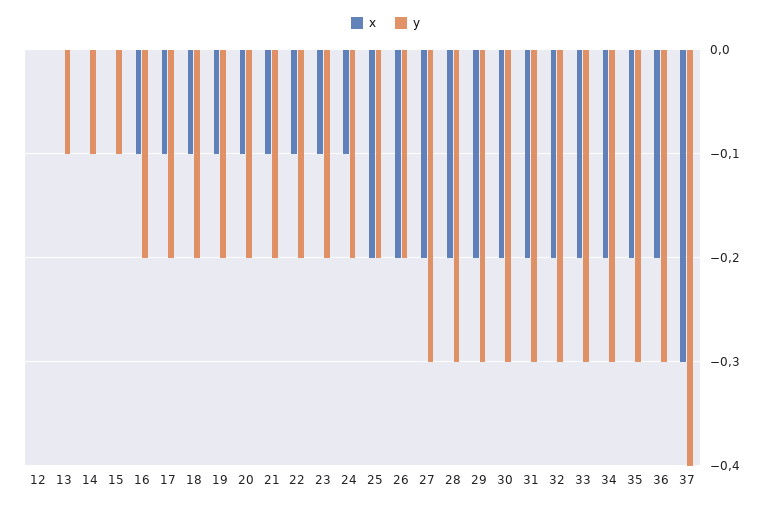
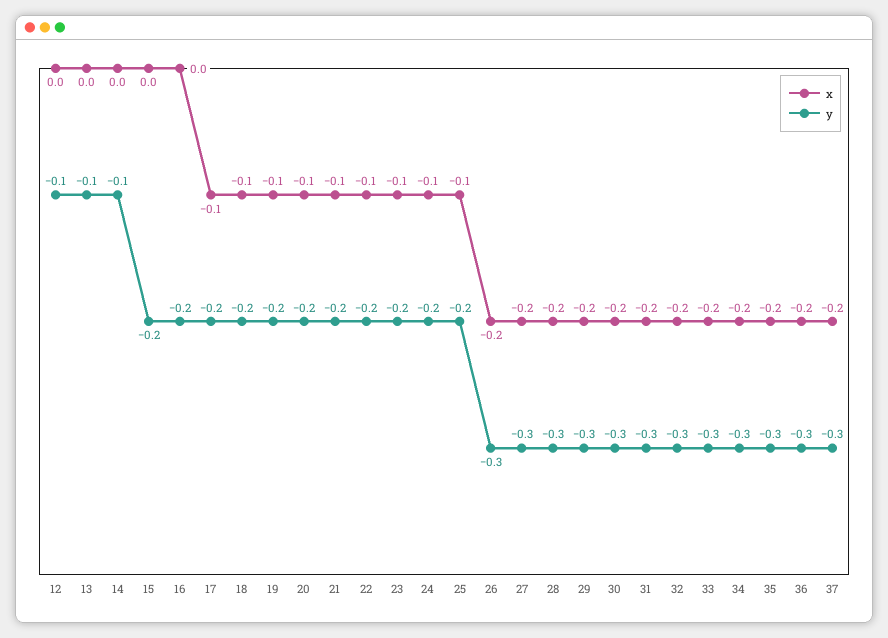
y, 12: 0 -> -0.1
y, 15: -0.1 -> -0.2
x, 16: -0.1 -> 0
x, 25: -0.2 -> -0.1
y, 26: -0.2 -> -0.3
x, 37: -0.3 -> -0.2
y, 37: -0.4 -> -0.3

